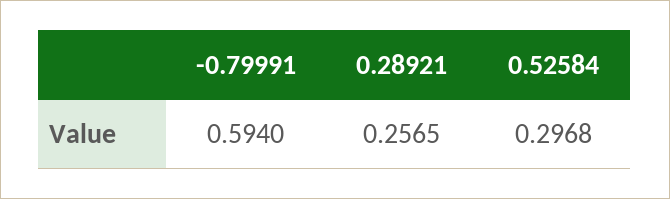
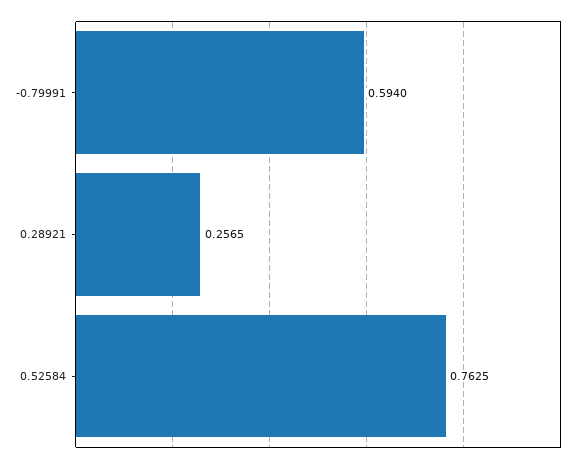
0.52584: 0.2968 -> 0.7625

